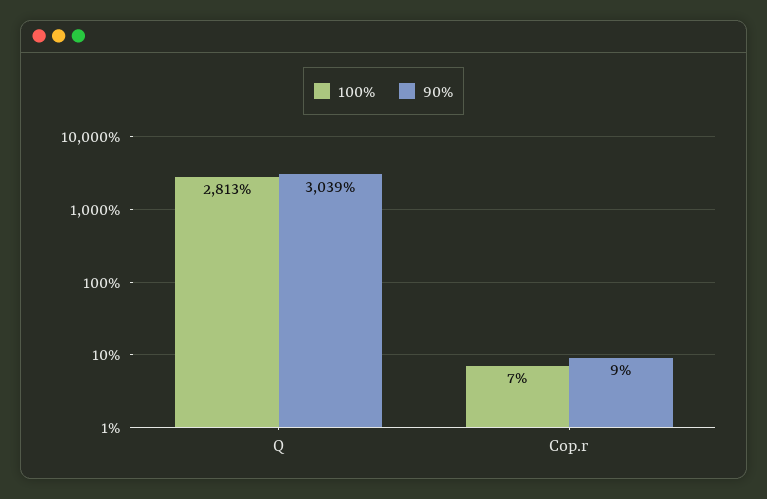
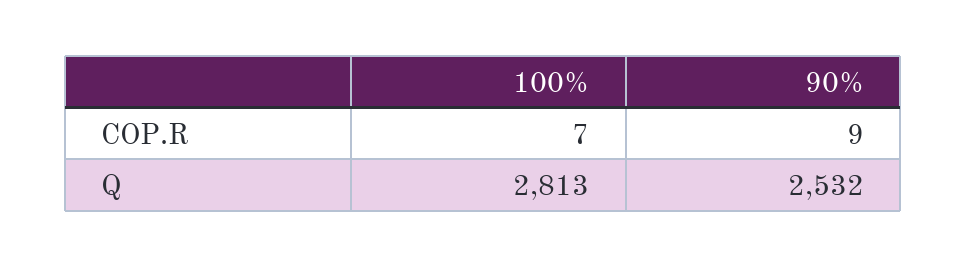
90%, Q: 3039 -> 2532

